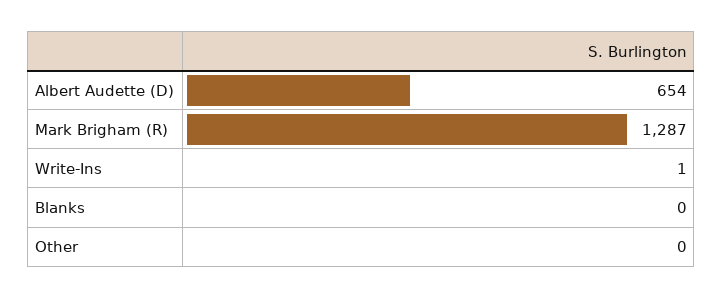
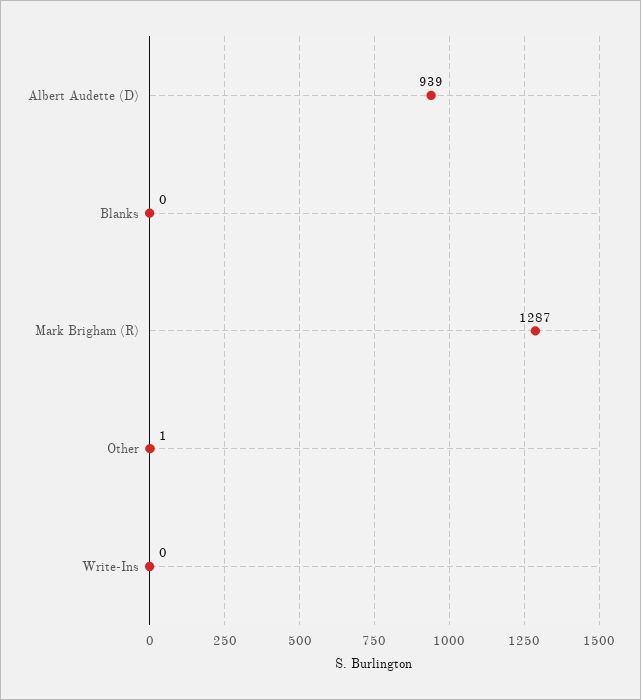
Albert Audette (D): 654 -> 939
Write-Ins: 1 -> 0
Other: 0 -> 1

